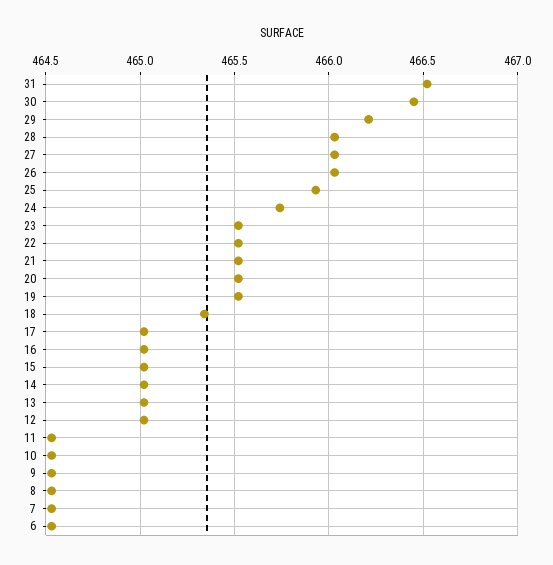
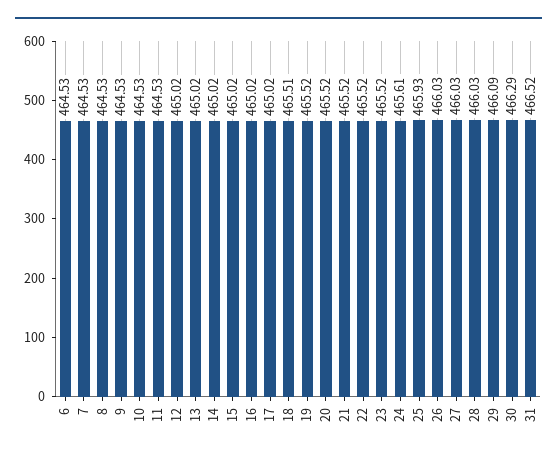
30: 466.45 -> 466.29
29: 466.2 -> 466.09
24: 465.75 -> 465.61
18: 465.35 -> 465.51

